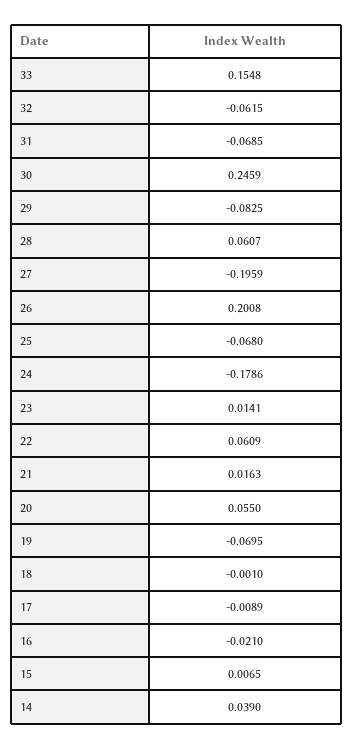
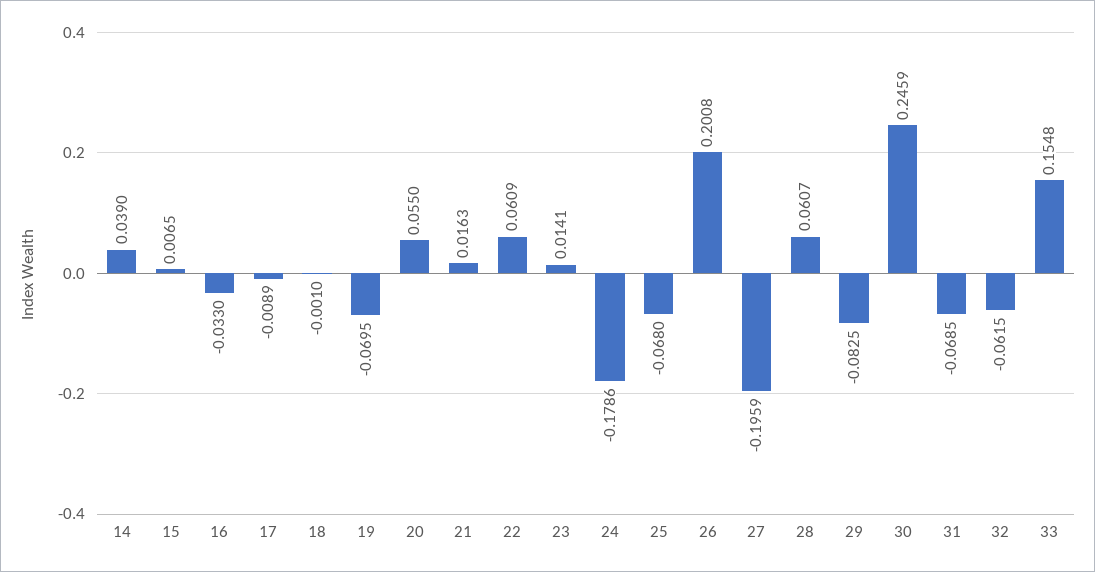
16: -0.021 -> -0.033

